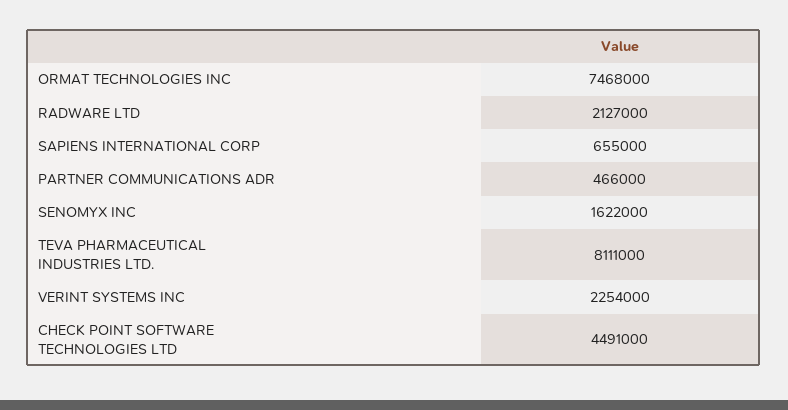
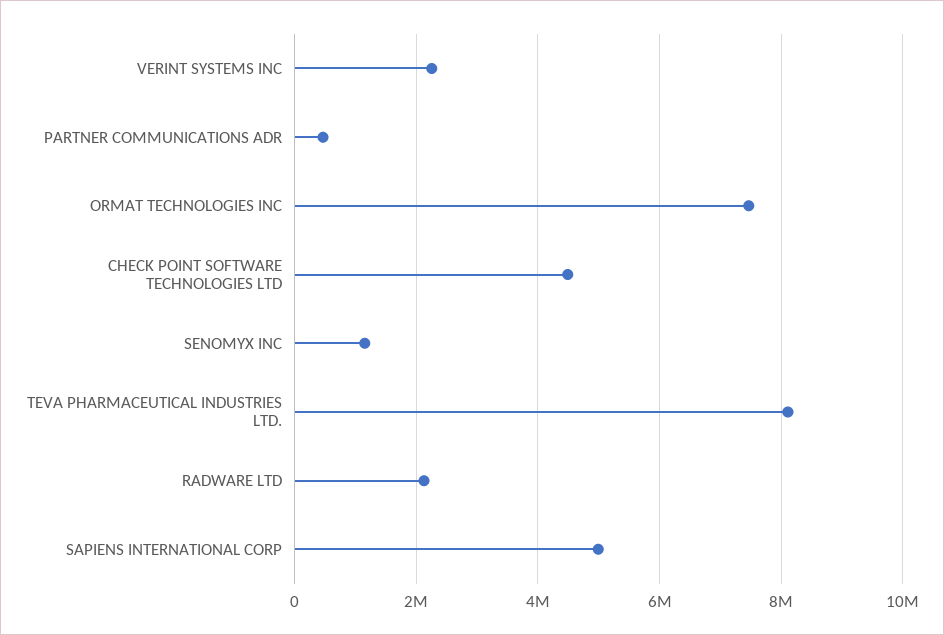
SAPIENS INTERNATIONAL CORP: 655000 -> 5000000
SENOMYX INC: 1622000 -> 1200000

